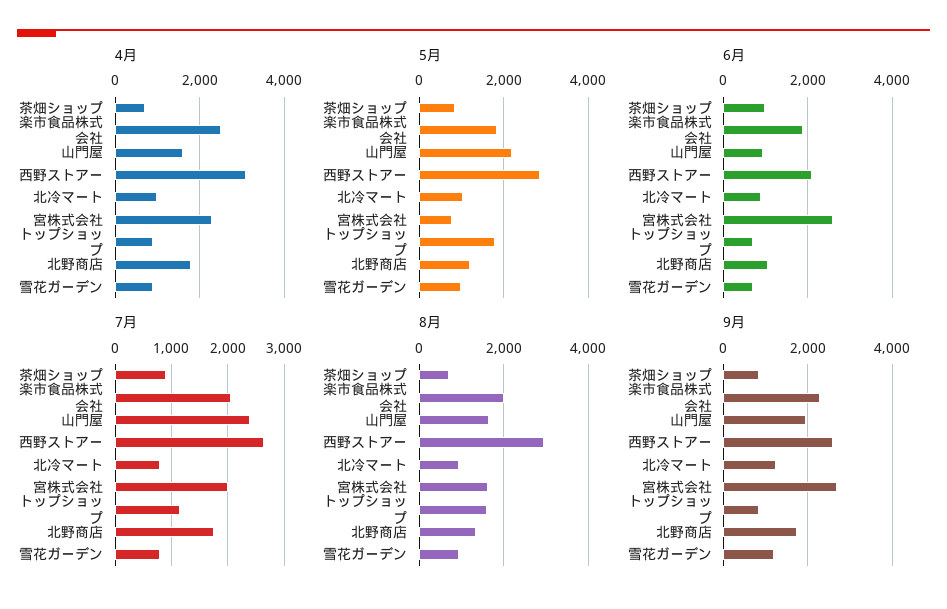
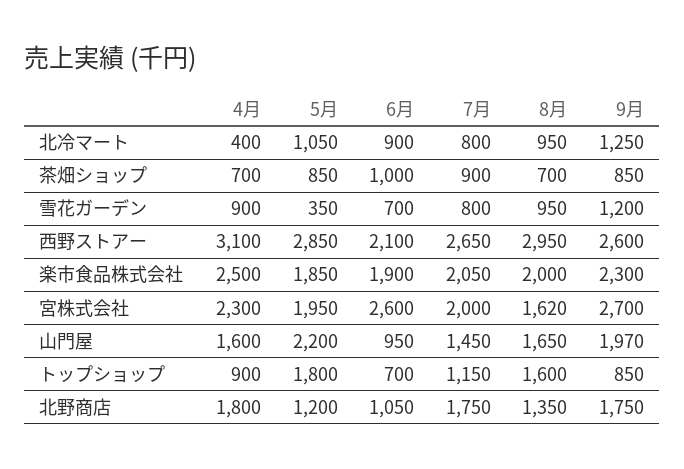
4月, 北冷マート: 1000 -> 400
5月, 宮株式会社: 800 -> 1950
5月, 雪花ガーデン: 1000 -> 350
7月, 山門屋: 2400 -> 1450

